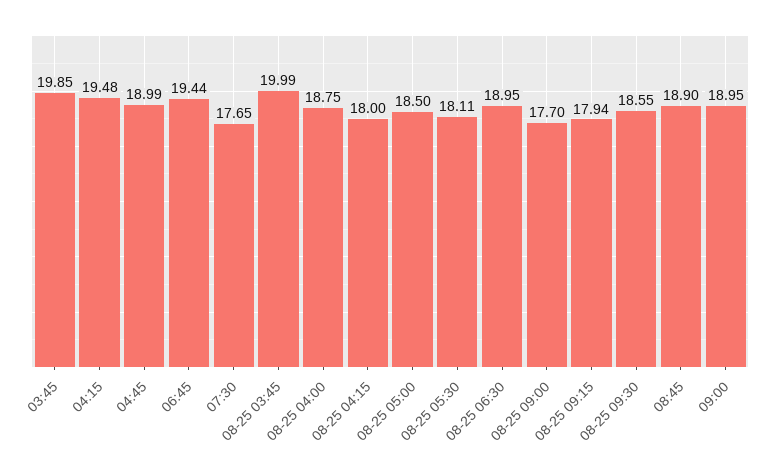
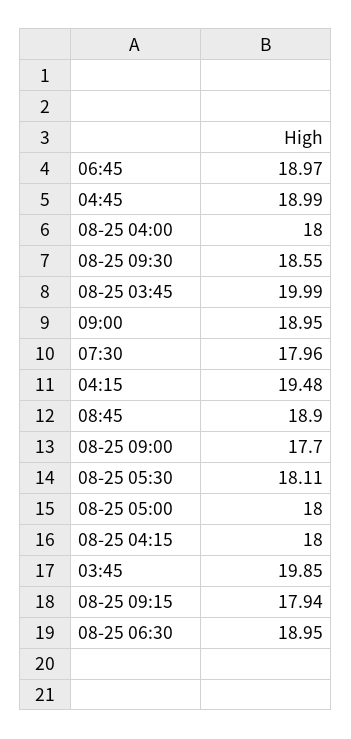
06:45: 19.44 -> 18.97
07:30: 17.65 -> 17.96
08-25 04:00: 18.75 -> 18
08-25 05:00: 18.5 -> 18

